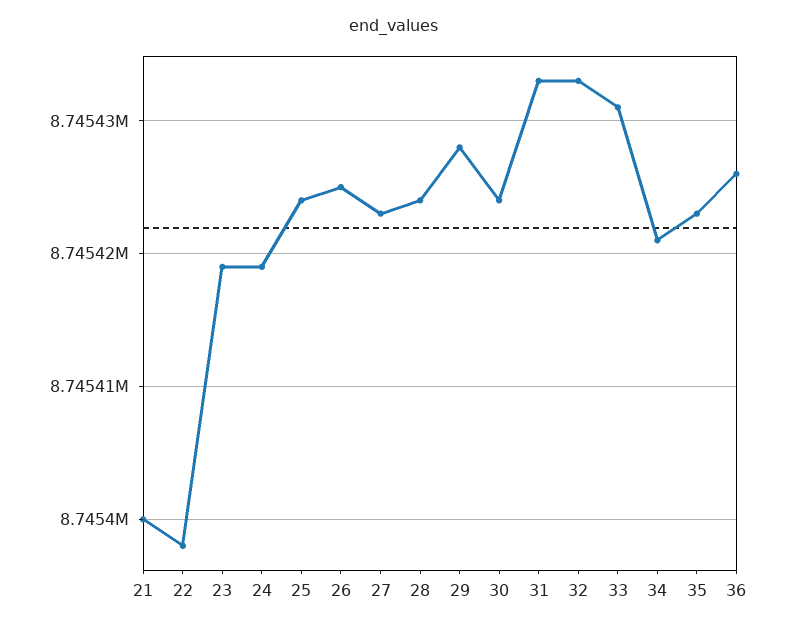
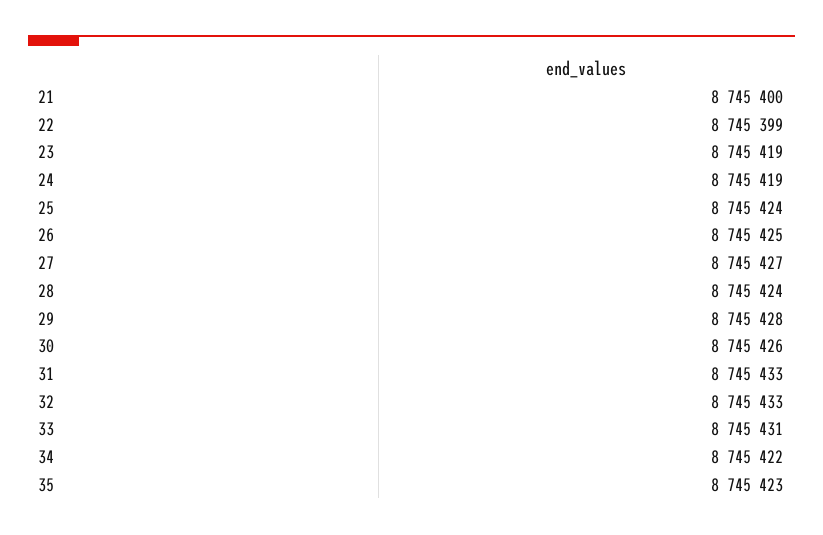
22: 8745398 -> 8745399
27: 8745423 -> 8745427
30: 8745424 -> 8745426
34: 8745421 -> 8745422
36: 8745426 -> none

